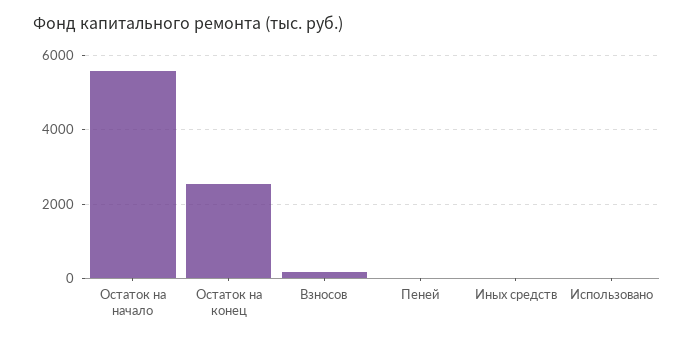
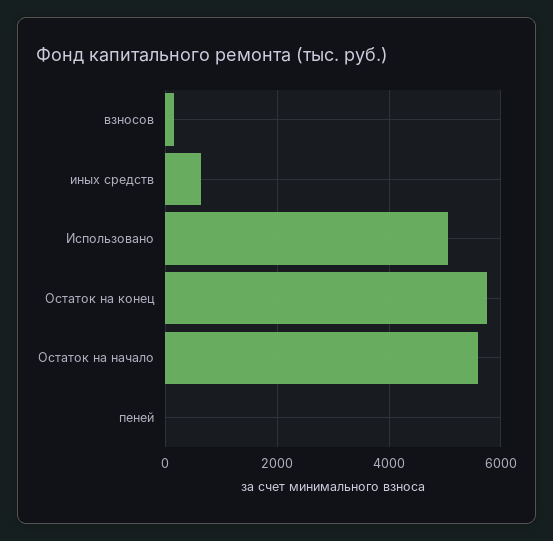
Остаток на конец: 2600 -> 5800
Иных средств: 0 -> 600
Использовано: 0 -> 5000

